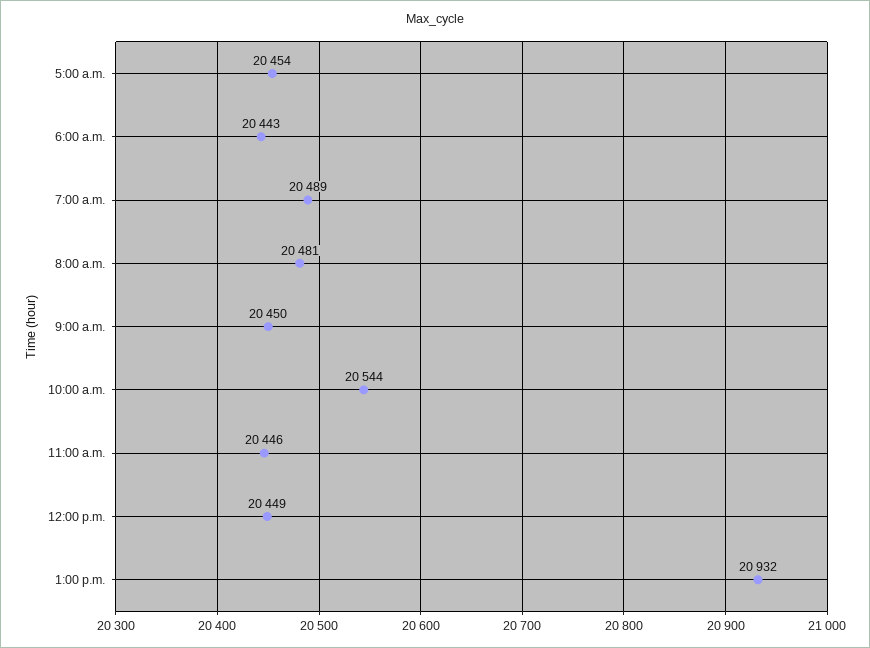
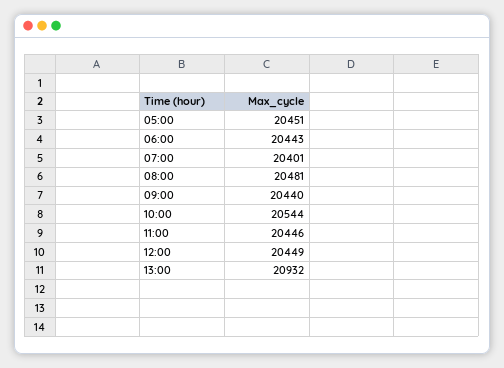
5:00 a.m.: 20454 -> 20451
7:00 a.m.: 20489 -> 20401
9:00 a.m.: 20450 -> 20440

